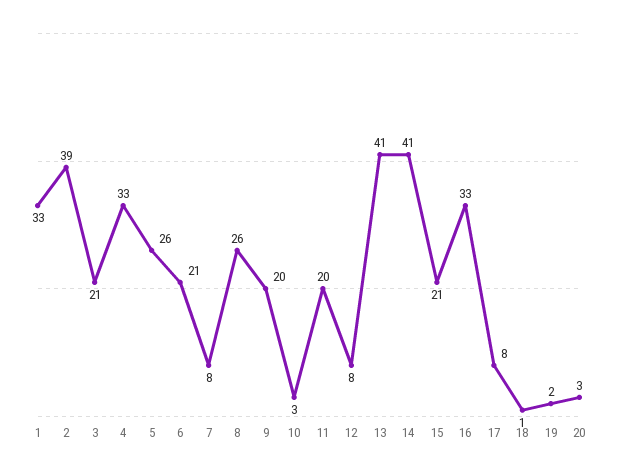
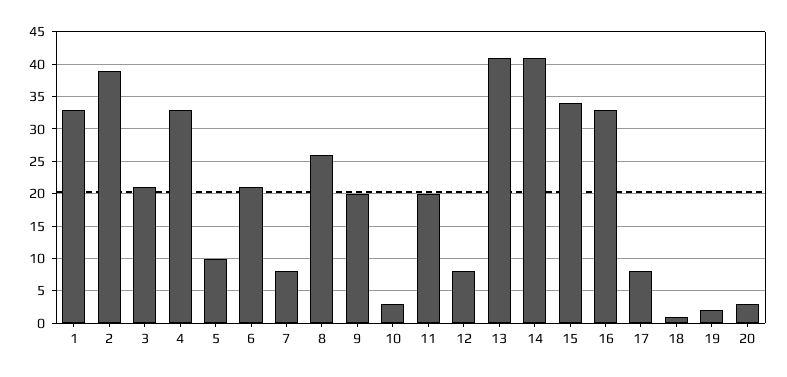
5: 26 -> 10
15: 21 -> 34

